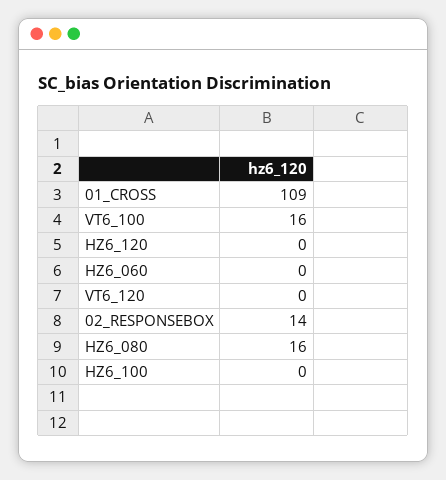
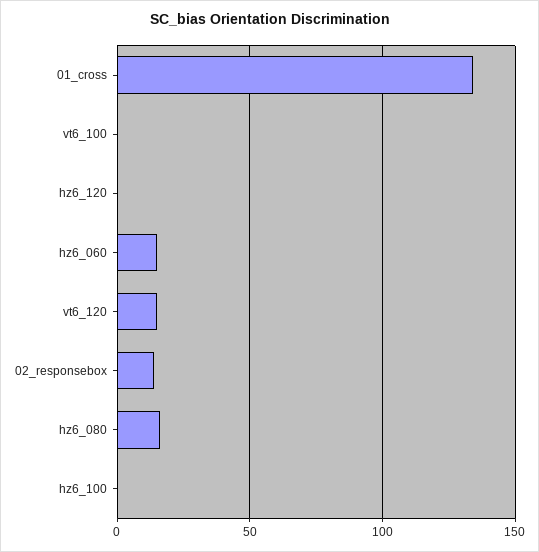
01_CROSS: 109 -> 135
VT6_100: 16 -> 0
HZ6_060: 0 -> 15
VT6_120: 0 -> 15

